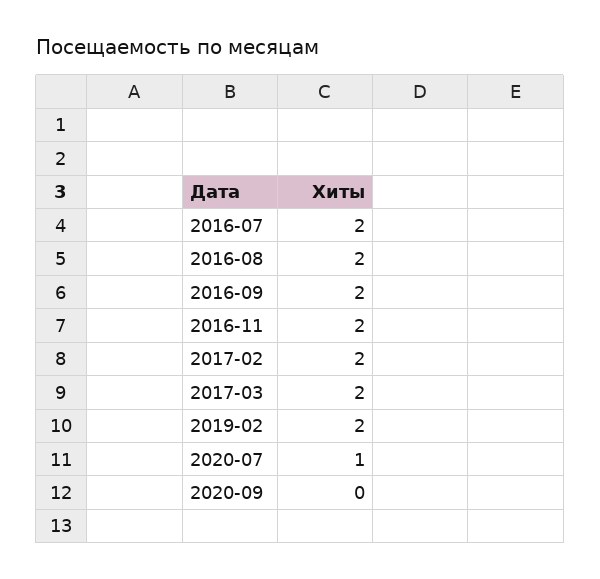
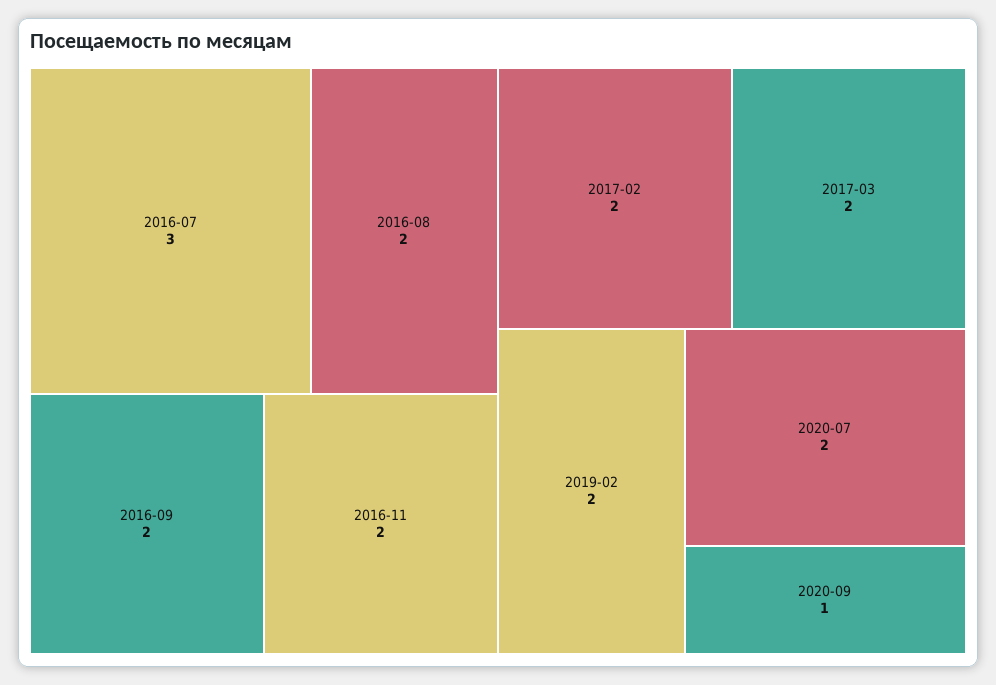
2016-07: 2 -> 3
2020-07: 1 -> 2
2020-09: 0 -> 1

